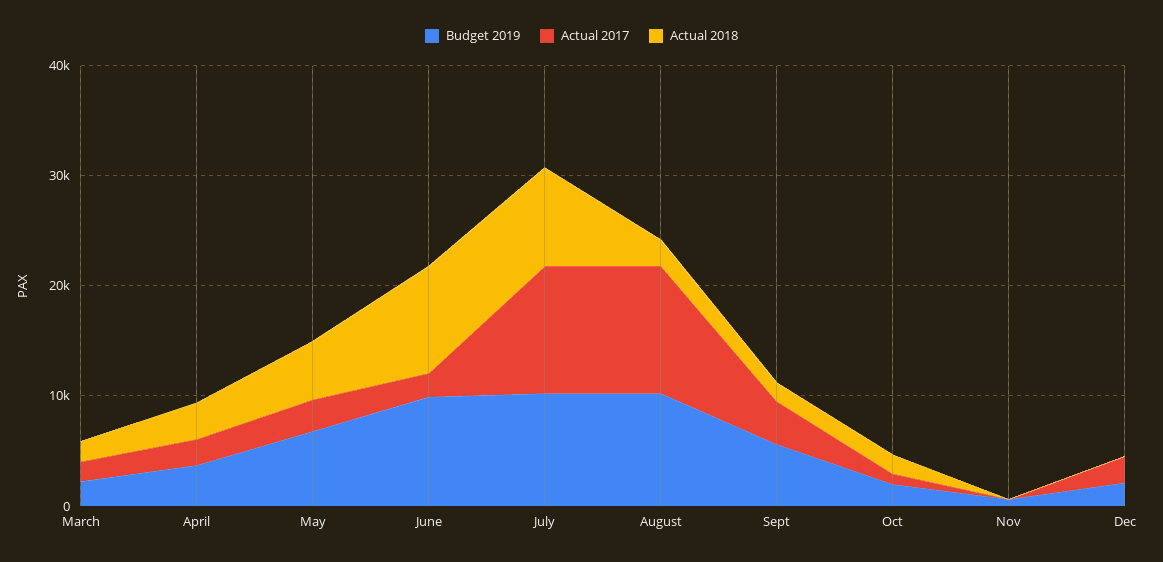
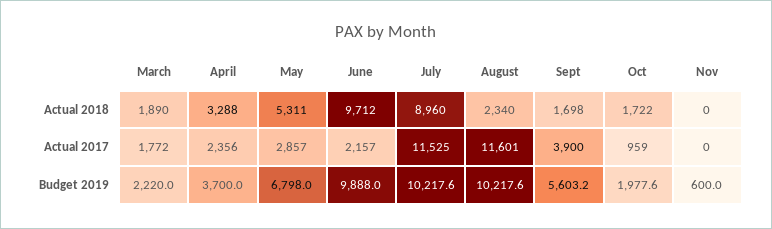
Budget 2019, Dec: 2000 -> none
Actual 2017, Dec: 2000 -> none
Actual 2018, Dec: 0 -> none

